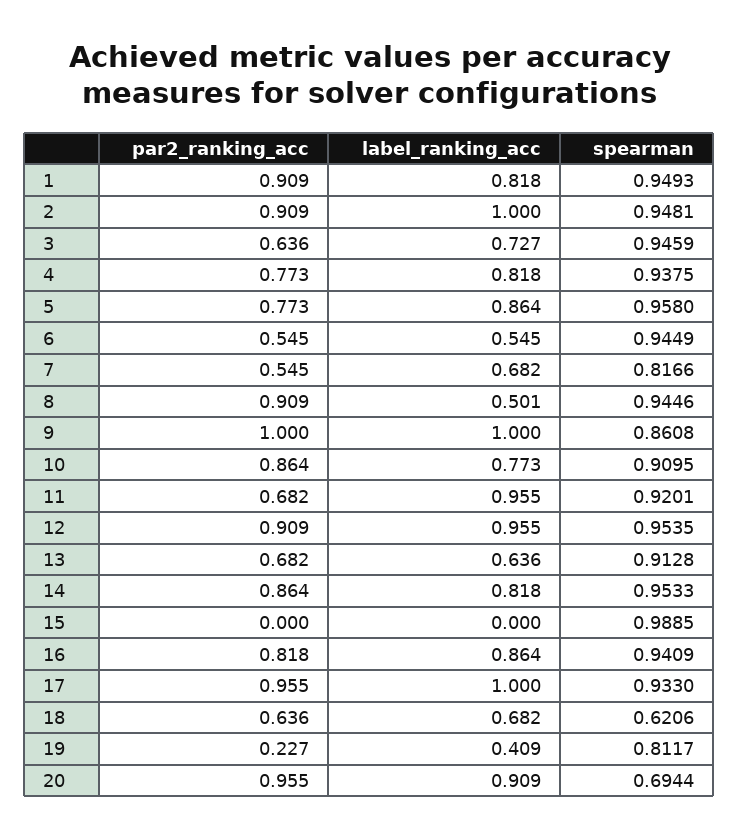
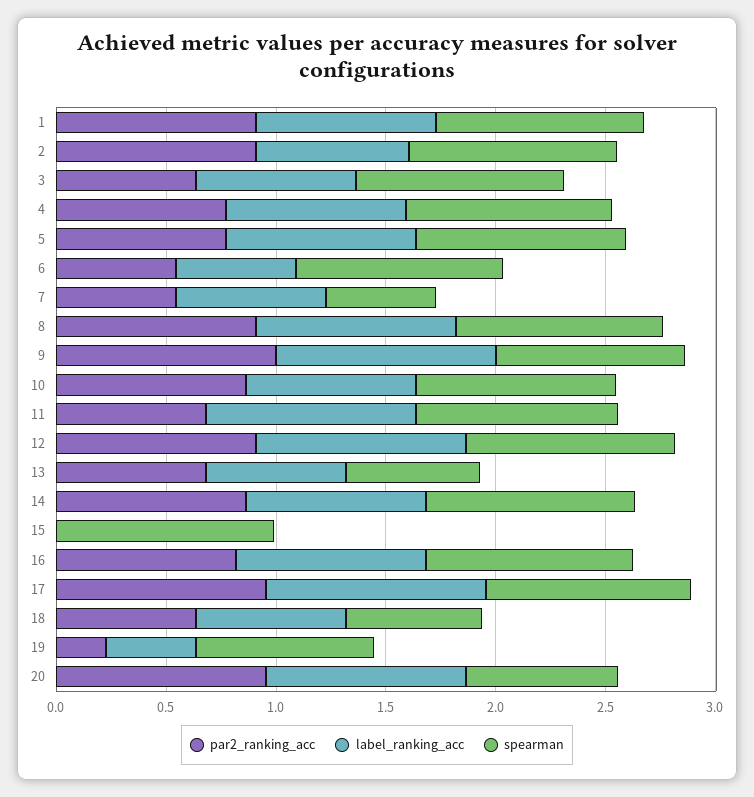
label_ranking_acc, 2: 1 -> 0.7
spearman, 7: 0.8166 -> 0.5
label_ranking_acc, 8: 0.501 -> 0.9
spearman, 13: 0.9128 -> 0.6

